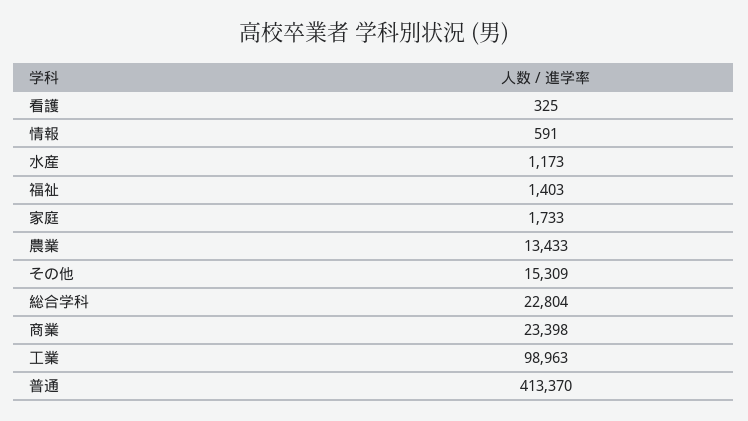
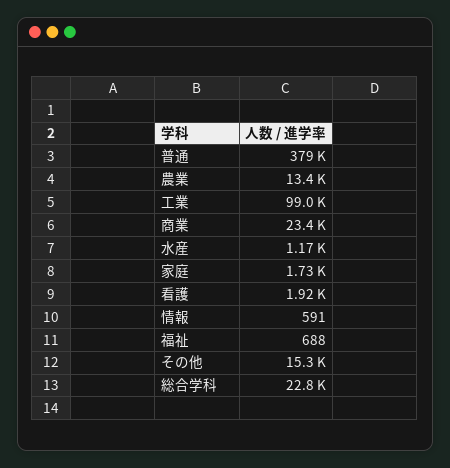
看護: 325 -> 1920
福祉: 1403 -> 688
普通: 413370 -> 379000

